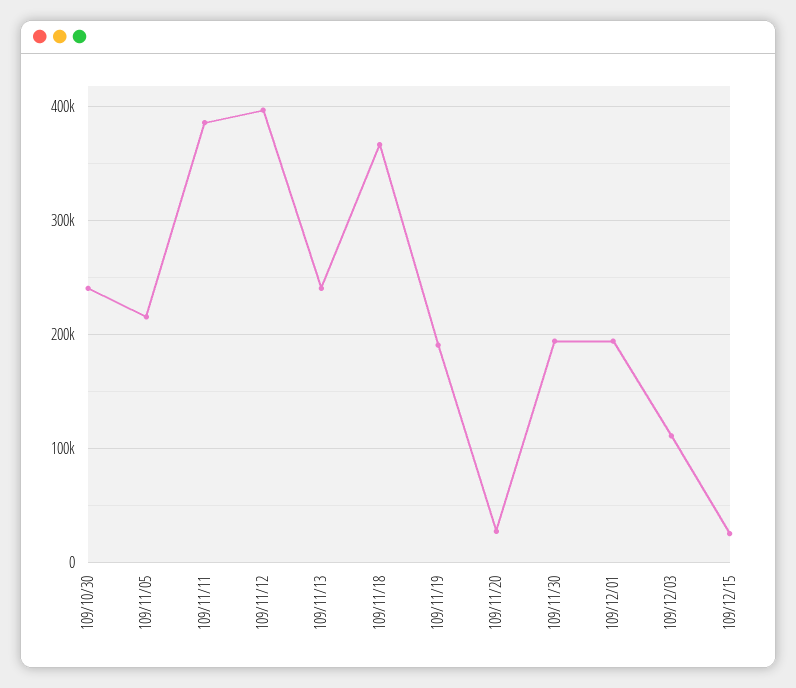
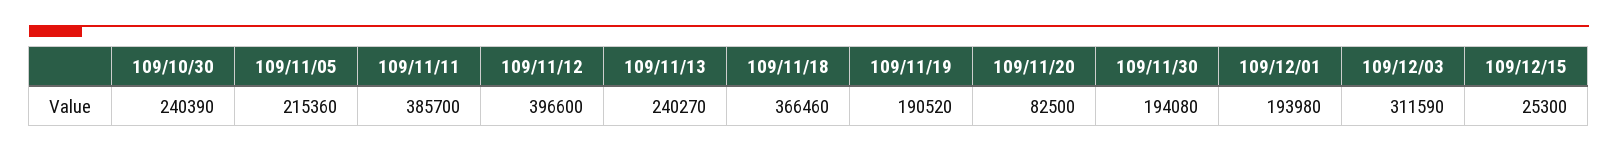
109/11/20: 30000 -> 82500
109/12/03: 110000 -> 311590

